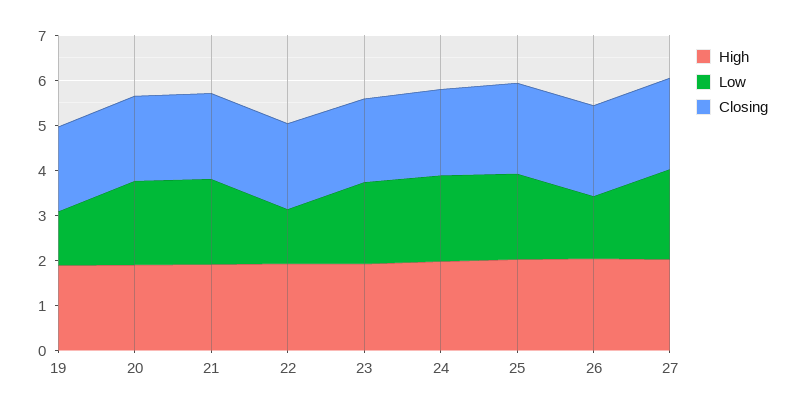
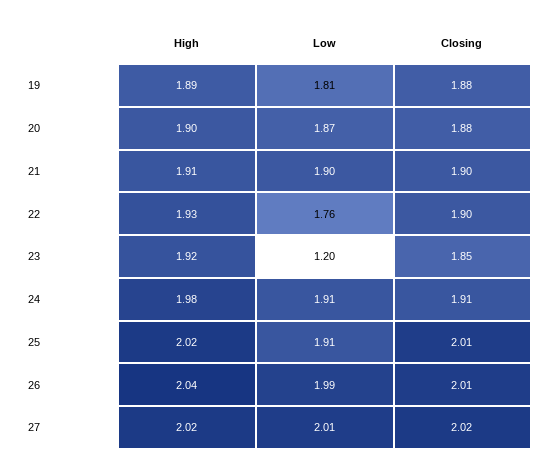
Low, 19: 1.2 -> 1.81
Low, 22: 1.2 -> 1.76
Low, 23: 1.8 -> 1.2
Low, 26: 1.4 -> 1.99

